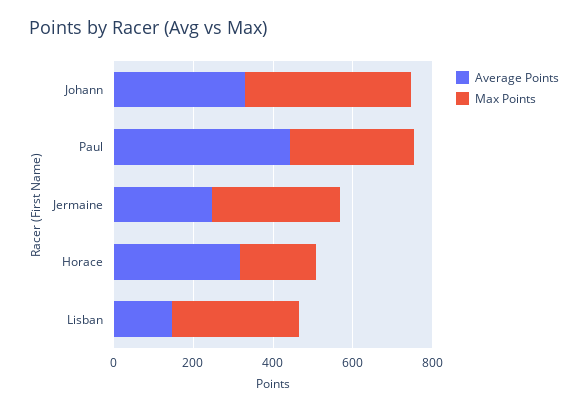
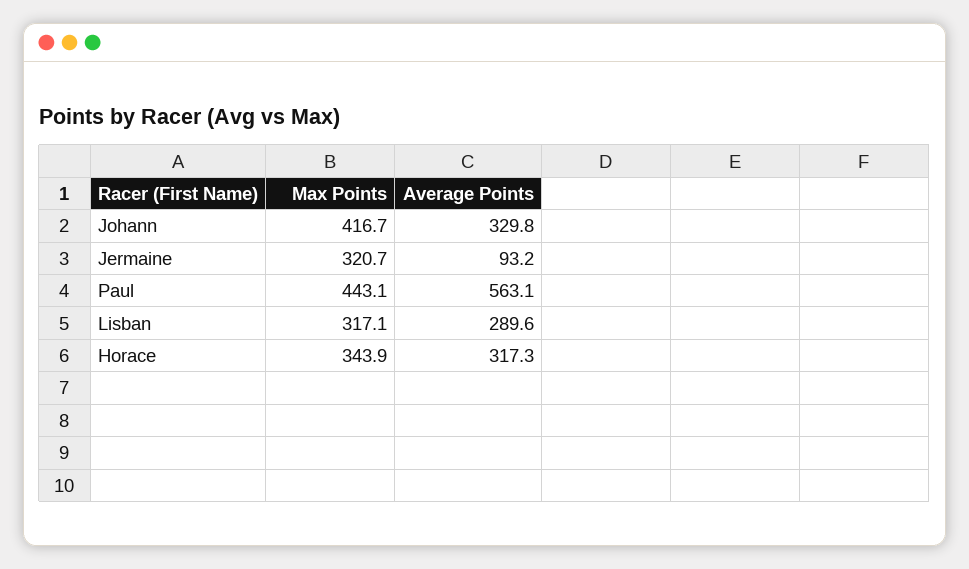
Average Points, Paul: 450 -> 563.1
Max Points, Paul: 300 -> 443.1
Average Points, Jermaine: 250 -> 93.2
Max Points, Horace: 200 -> 343.9
Average Points, Lisban: 150 -> 289.6

